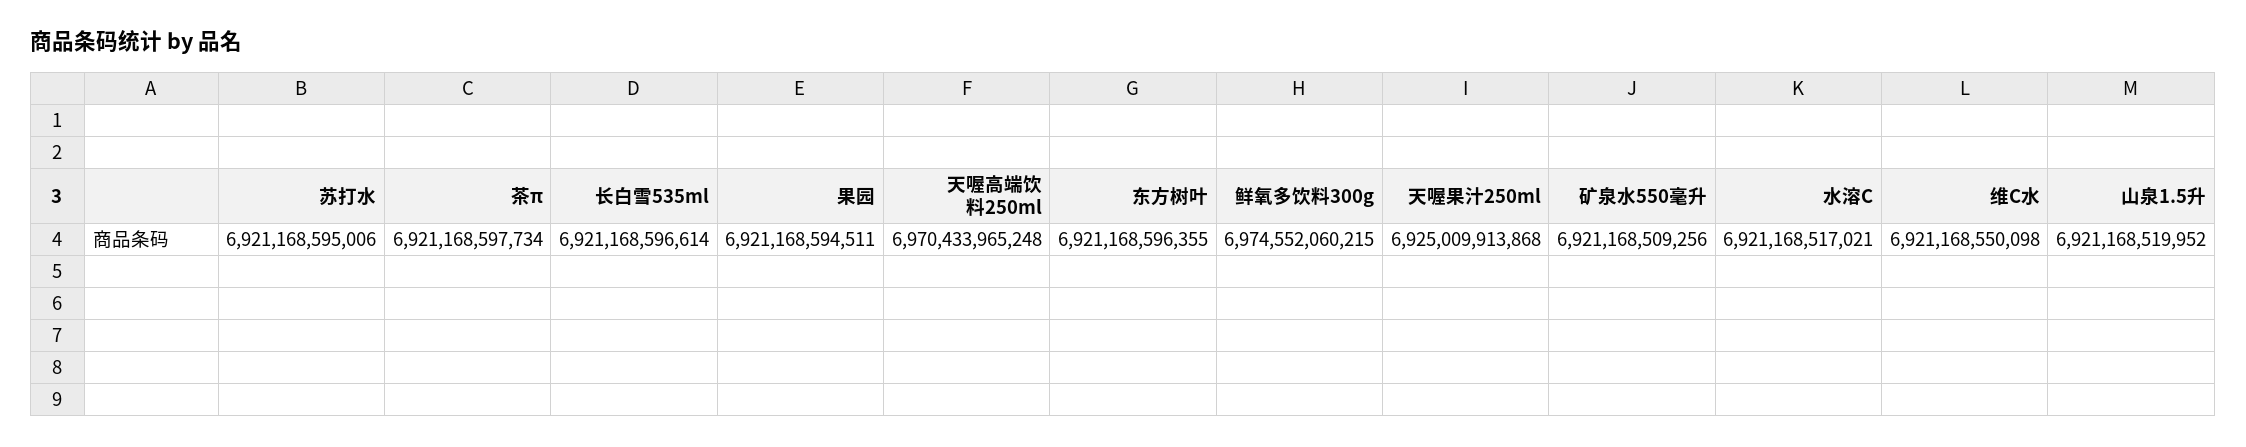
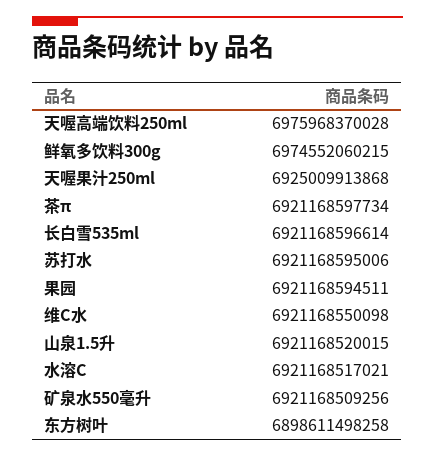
天喔高端饮料250ml: 6970433965248 -> 6975968370028
东方树叶: 6921168596355 -> 6898611498258
山泉1.5升: 6921168519952 -> 6921168520015

